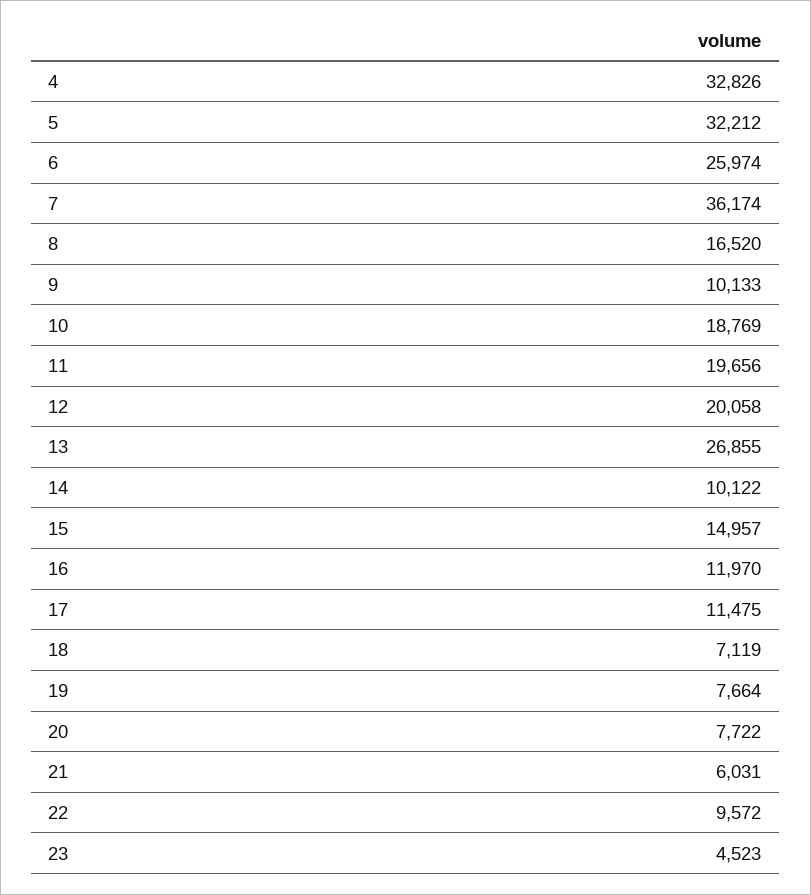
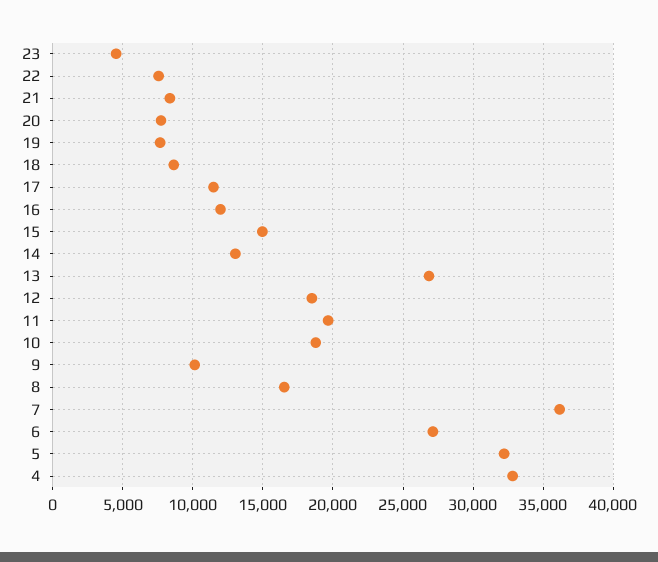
6: 25974 -> 27000
12: 20058 -> 18500
14: 10122 -> 13000
18: 7119 -> 8500
21: 6031 -> 8500
22: 9572 -> 7500

